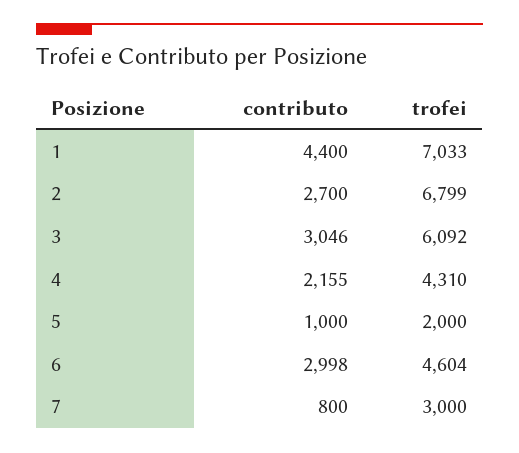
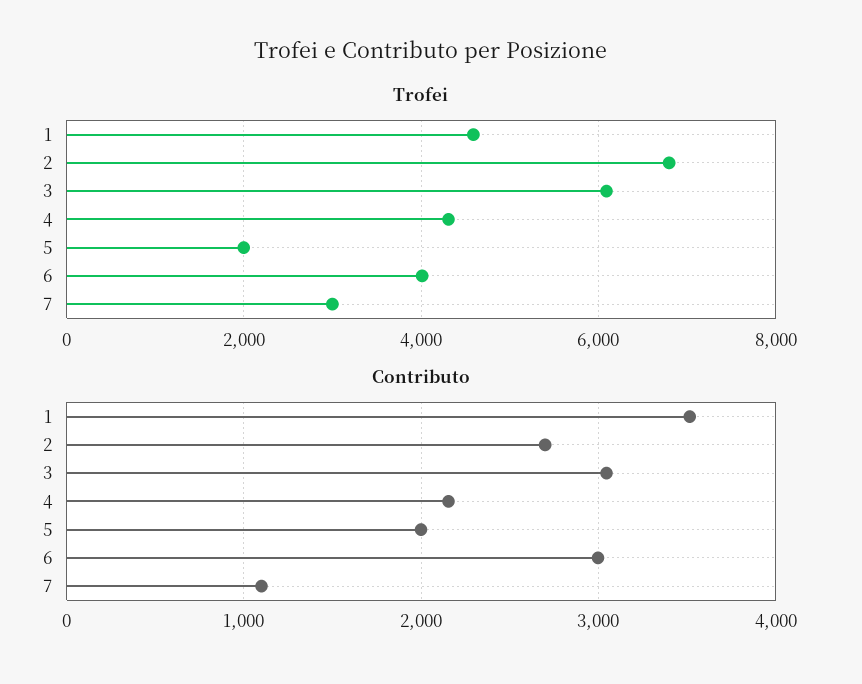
contributo, 1: 4400 -> 3500
trofei, 1: 7033 -> 4600
contributo, 5: 1000 -> 2000
trofei, 6: 4604 -> 4000
contributo, 7: 800 -> 1100

